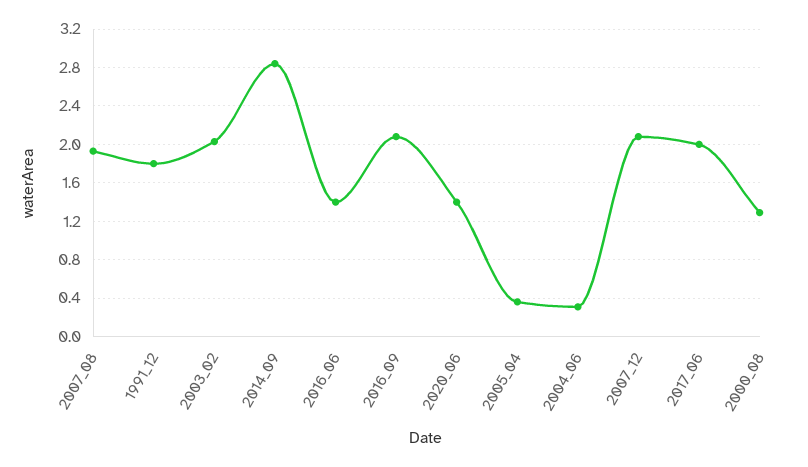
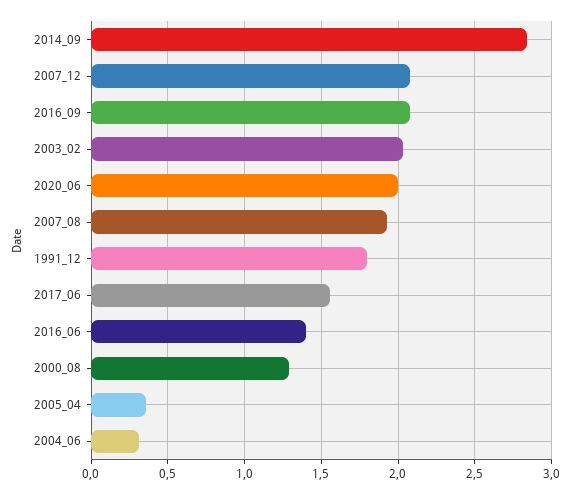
2020_06: 1.4 -> 2
2017_06: 2 -> 1.55

